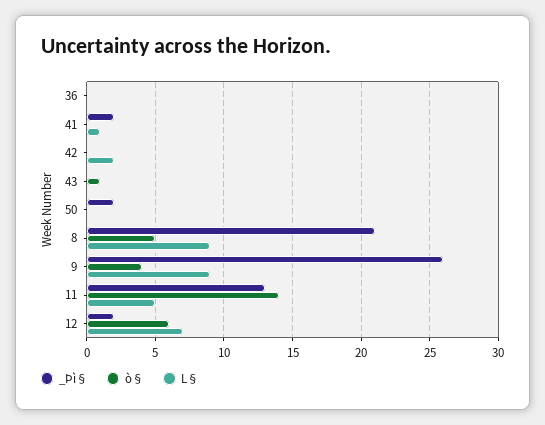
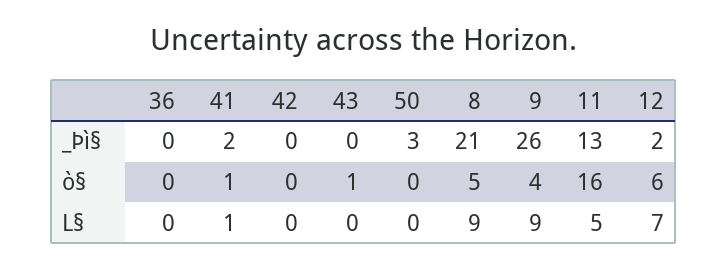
ò§, 41: 0 -> 1
L§, 42: 2 -> 0
_Þì§, 50: 2 -> 3
ò§, 11: 14 -> 16

